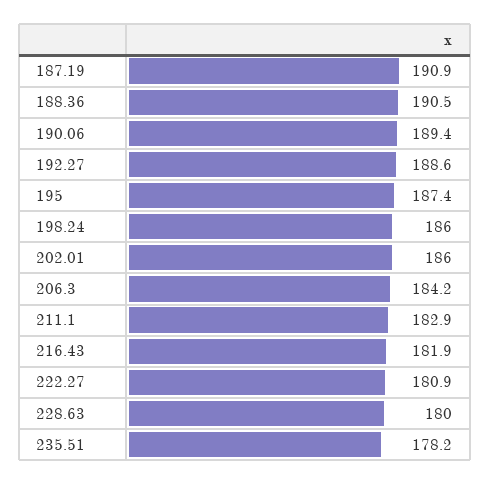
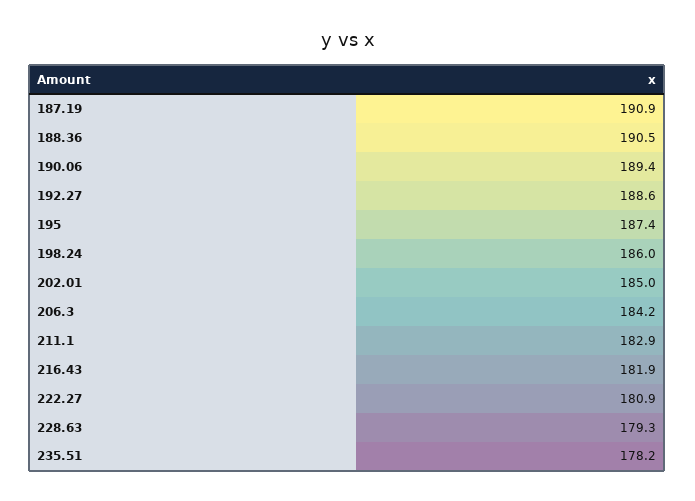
202.01: 186 -> 185
228.63: 180 -> 179.3

